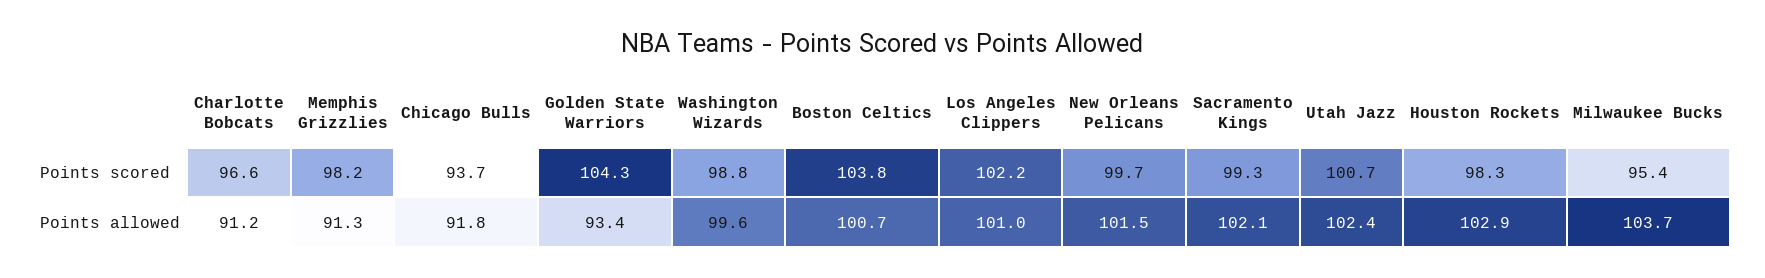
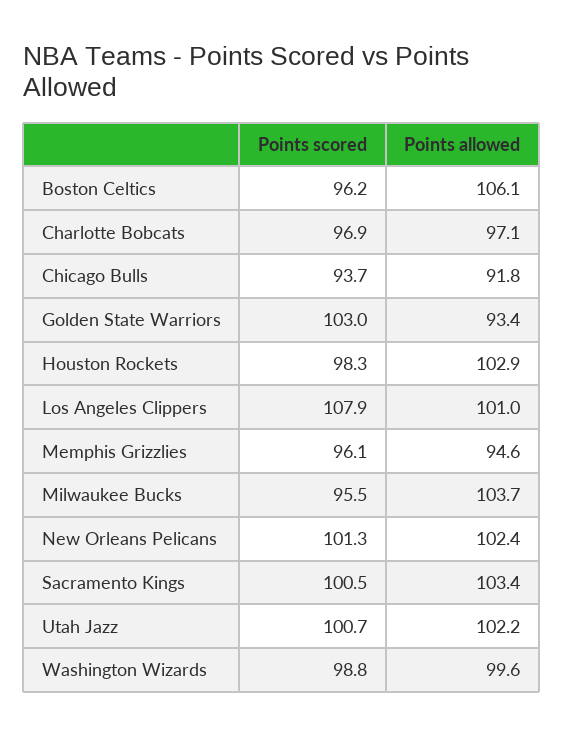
Charlotte Bobcats, Points scored: 96.6 -> 96.9
Memphis Grizzlies, Points scored: 98.2 -> 96.1
Golden State Warriors, Points scored: 104.3 -> 103
Boston Celtics, Points scored: 103.8 -> 96.2
Los Angeles Clippers, Points scored: 102.2 -> 107.9
New Orleans Pelicans, Points scored: 99.7 -> 101.3
Sacramento Kings, Points scored: 99.3 -> 100.5
Milwaukee Bucks, Points scored: 95.4 -> 95.5
Charlotte Bobcats, Points allowed: 91.2 -> 97.1
Memphis Grizzlies, Points allowed: 91.3 -> 94.6
Boston Celtics, Points allowed: 100.7 -> 106.1
New Orleans Pelicans, Points allowed: 101.5 -> 102.4
Sacramento Kings, Points allowed: 102.1 -> 103.4
Utah Jazz, Points allowed: 102.4 -> 102.2

